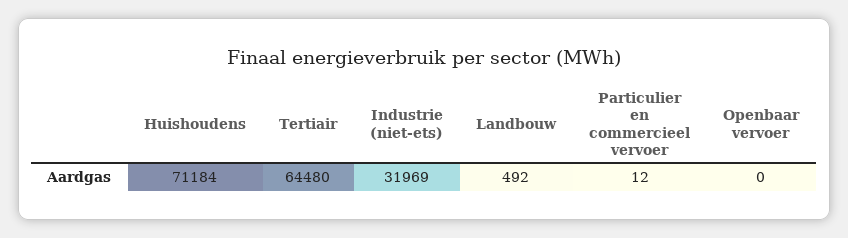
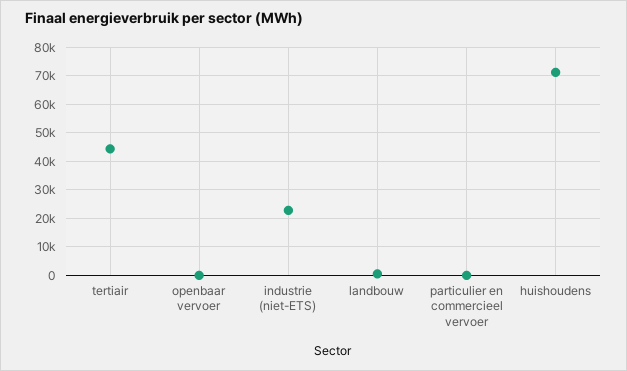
Tertiair: 64480 -> 45000
Industrie (niet-ets): 31969 -> 22500

